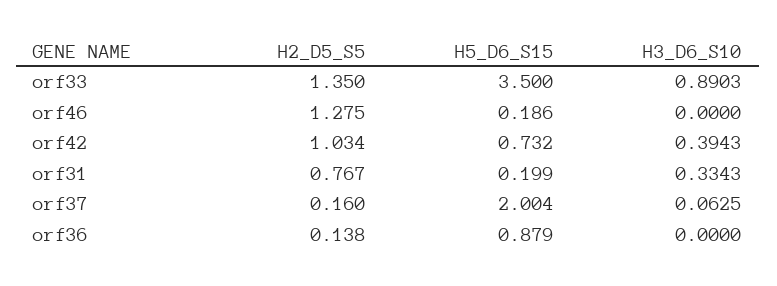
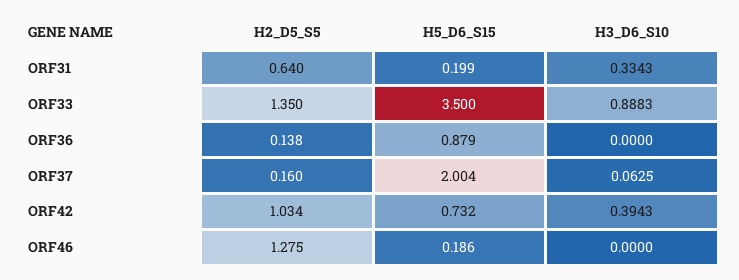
H3_D6_S10, orf33: 0.8903 -> 0.8883
H2_D5_S5, orf31: 0.767 -> 0.64

